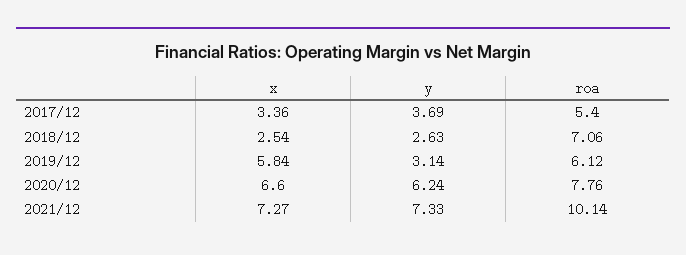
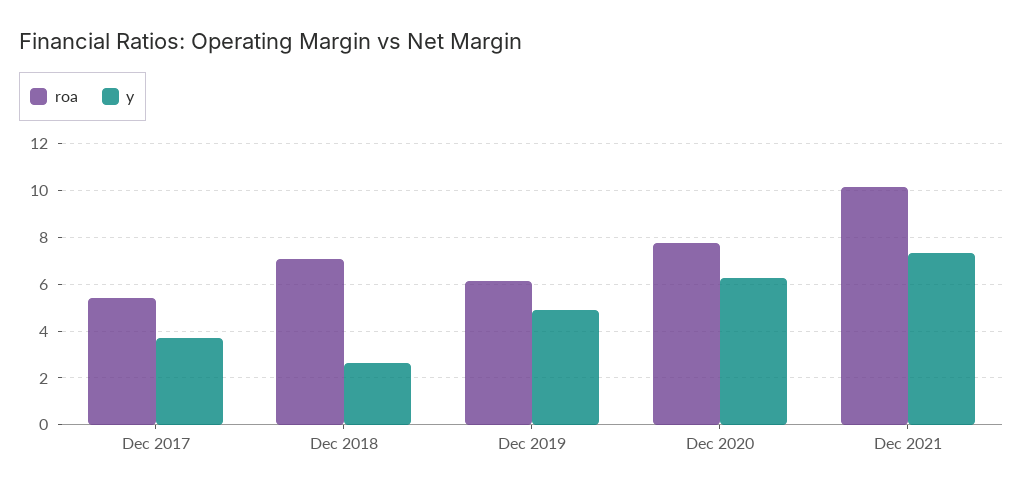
x, 2017/12: 3.36 -> none
x, 2018/12: 2.54 -> none
x, 2019/12: 5.84 -> none
y, 2019/12: 3.14 -> 5
x, 2020/12: 6.6 -> none
x, 2021/12: 7.27 -> none

